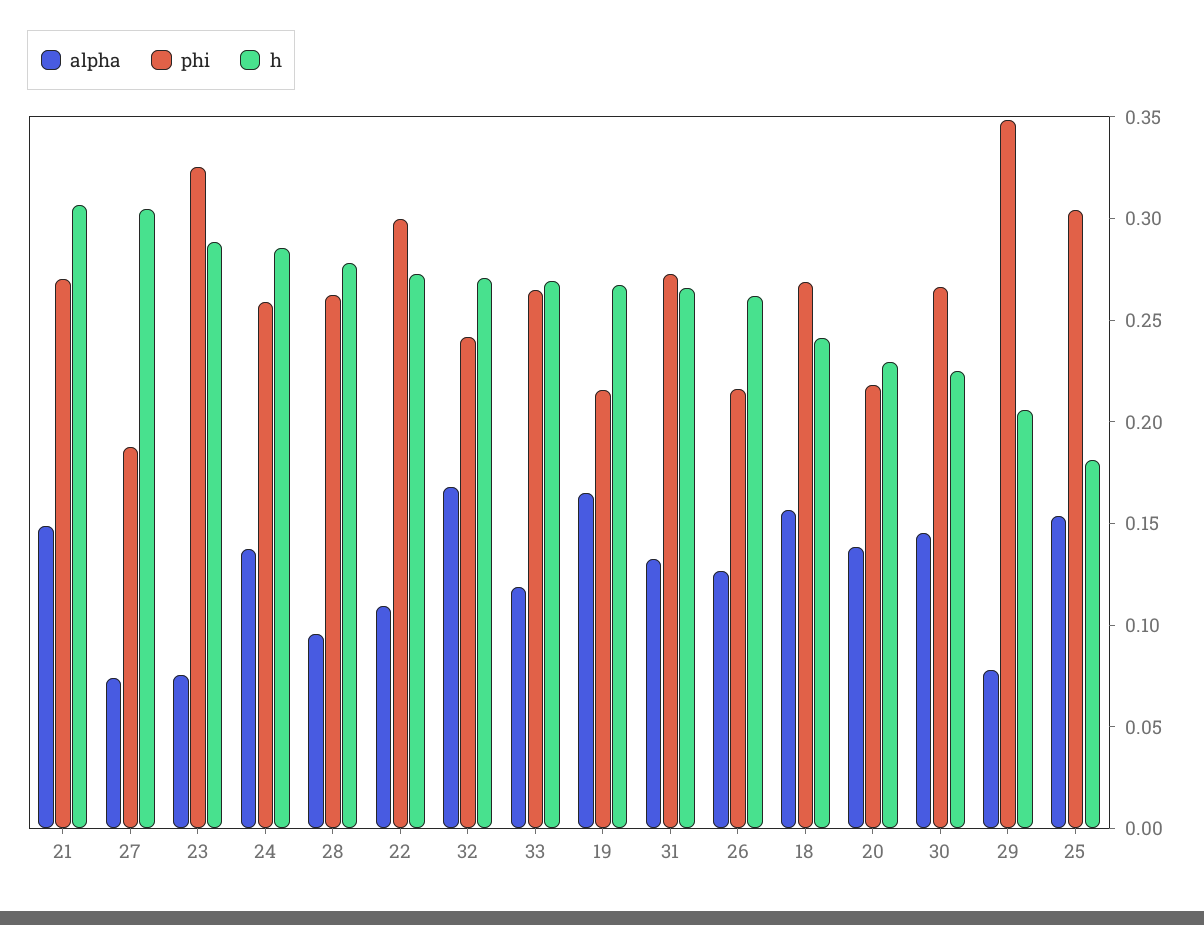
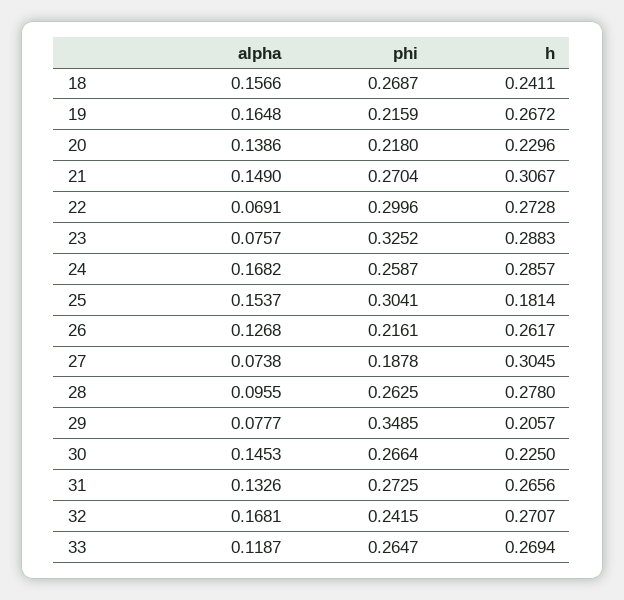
alpha, 24: 0.14 -> 0.1682
alpha, 22: 0.11 -> 0.0691

